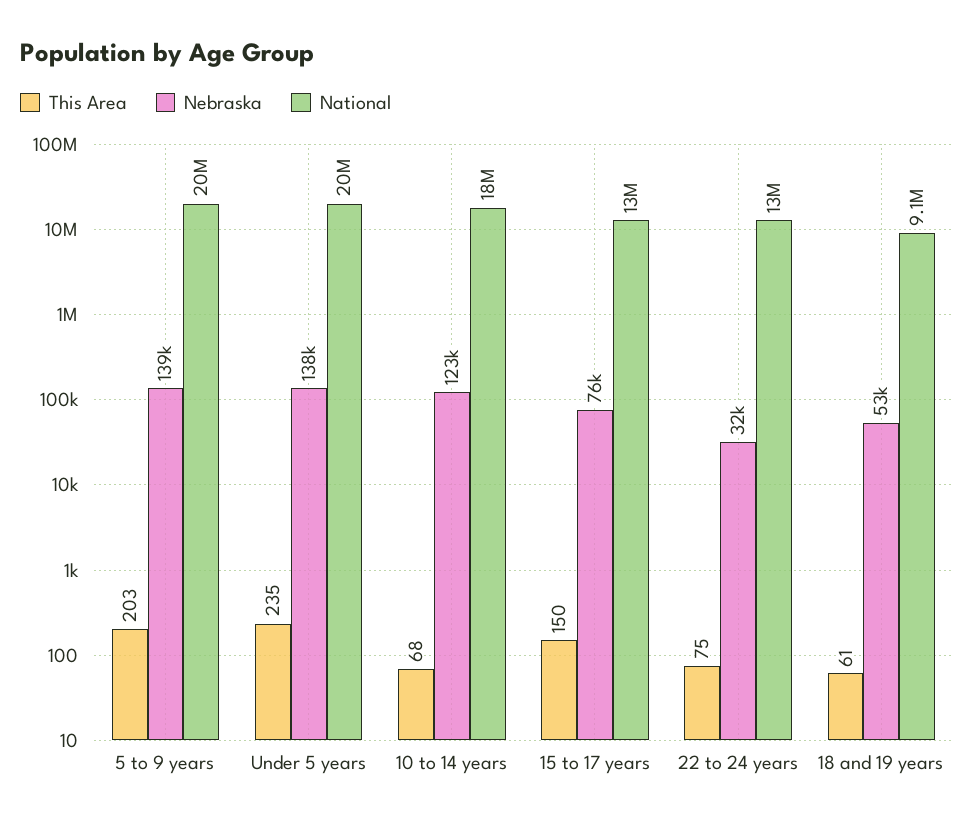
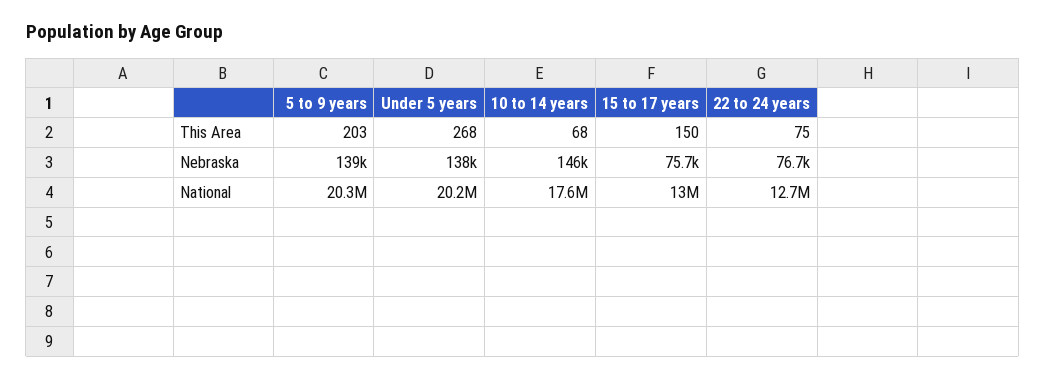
This Area, Under 5 years: 235 -> 268
Nebraska, 10 to 14 years: 123000 -> 146000
Nebraska, 22 to 24 years: 32000 -> 76700
This Area, 18 and 19 years: 61 -> none
Nebraska, 18 and 19 years: 53000 -> none
National, 18 and 19 years: 9100000 -> none

